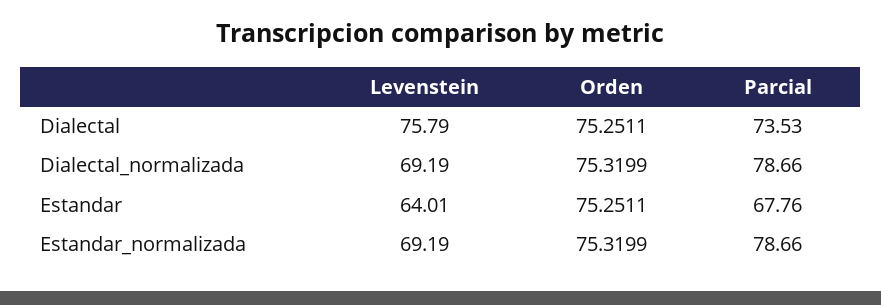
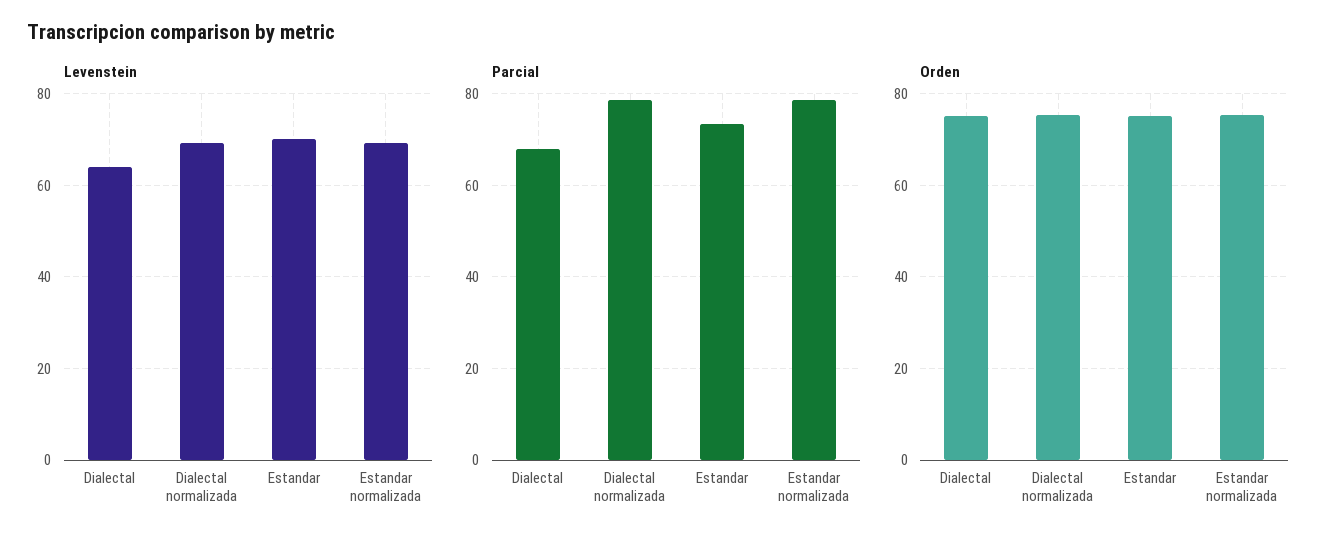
Levenstein, Dialectal: 75.79 -> 64
Parcial, Dialectal: 73.53 -> 68
Levenstein, Estandar: 64.01 -> 70
Parcial, Estandar: 67.76 -> 74

